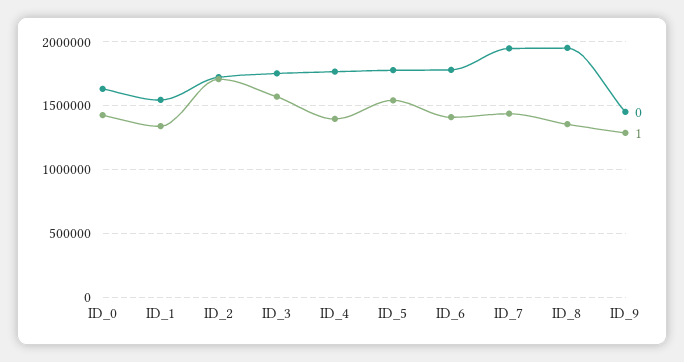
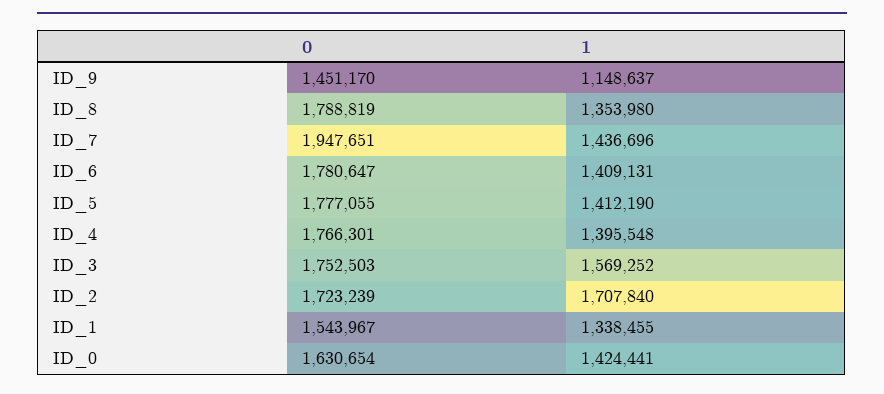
1, ID_5: 1550000 -> 1412190
0, ID_8: 1950000 -> 1788819
1, ID_9: 1300000 -> 1148637

